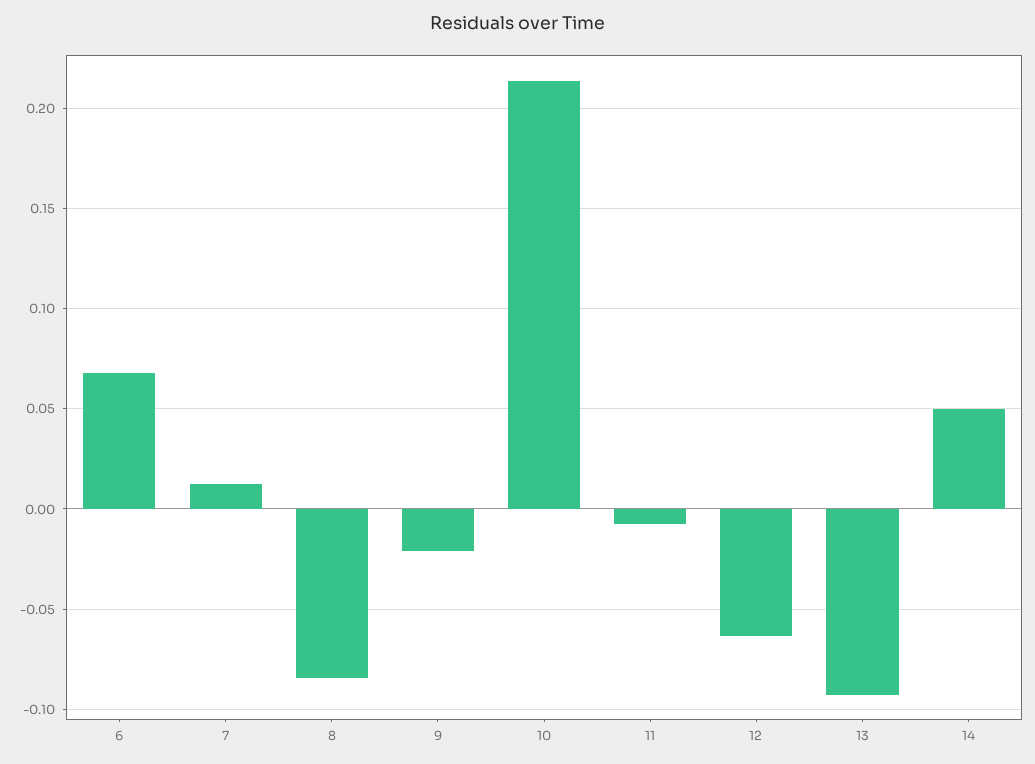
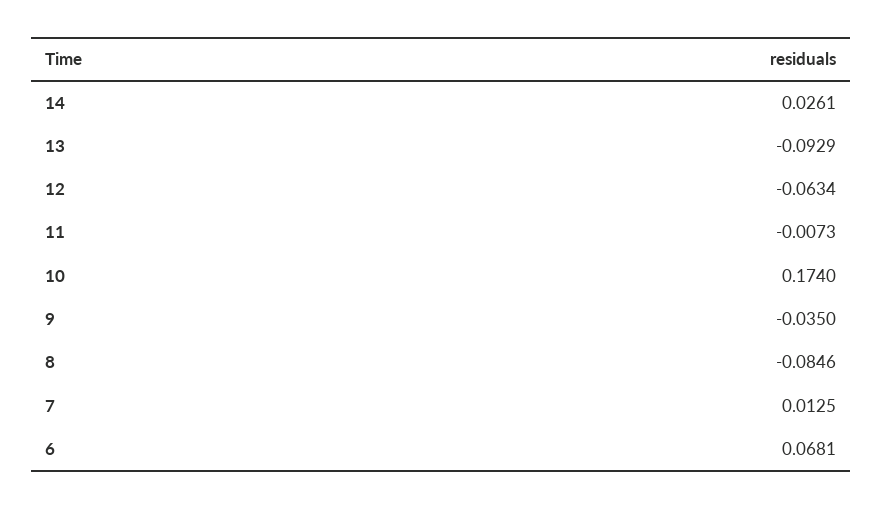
9: -0.02 -> -0.035
10: 0.215 -> 0.174
14: 0.05 -> 0.0261

